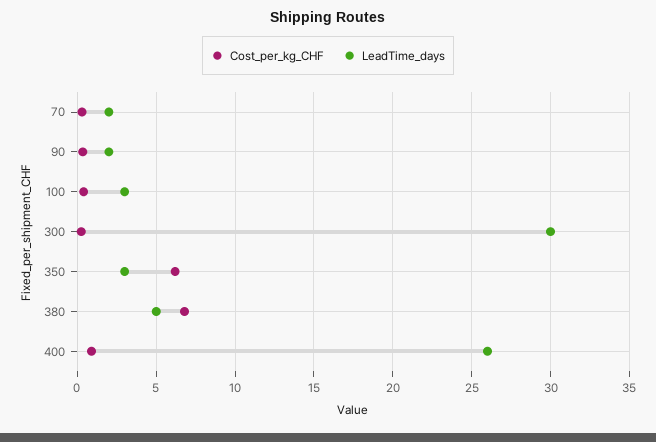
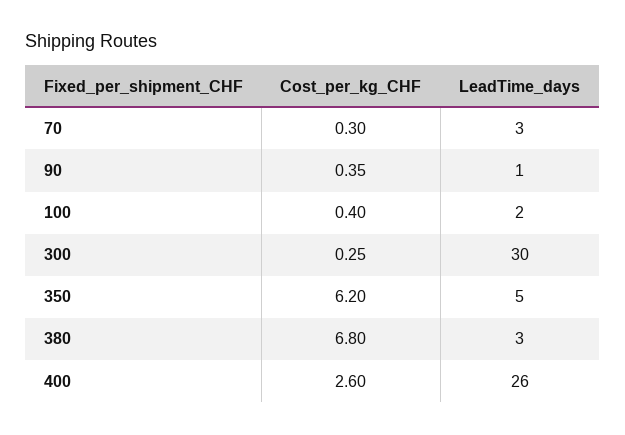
LeadTime_days, 70: 2 -> 3
LeadTime_days, 90: 2 -> 1
LeadTime_days, 100: 3 -> 2
LeadTime_days, 350: 3 -> 5
LeadTime_days, 380: 5 -> 3
Cost_per_kg_CHF, 400: 1 -> 2.6

